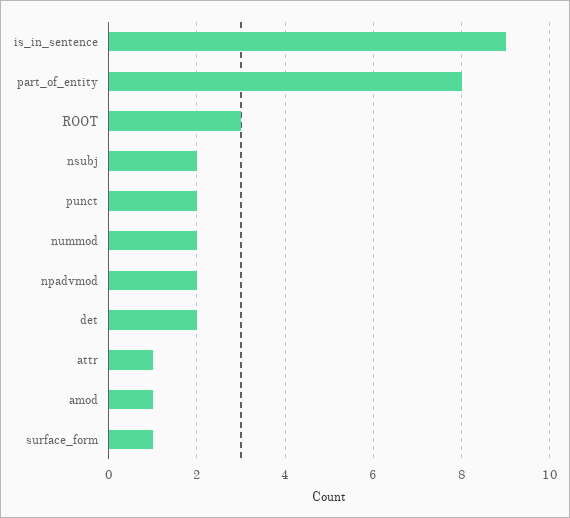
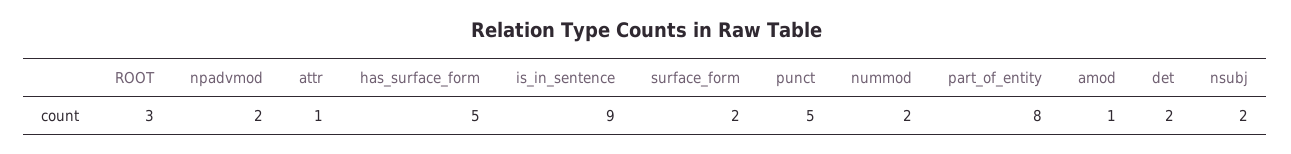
punct: 2 -> 5
surface_form: 1 -> 2
has_surface_form: none -> 5

